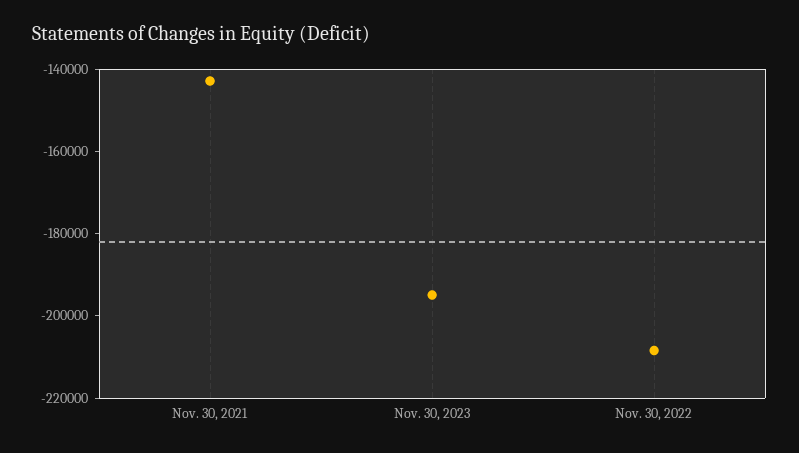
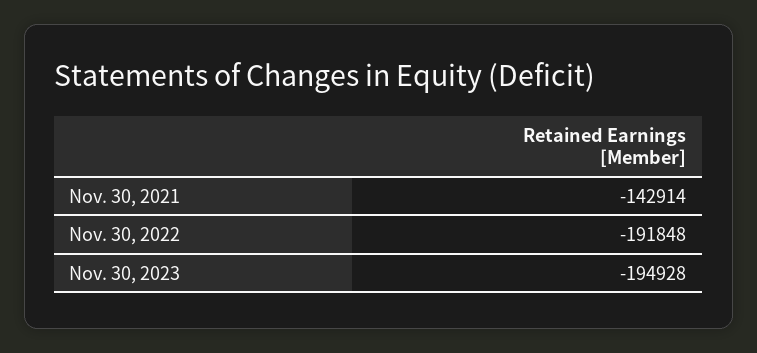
Nov. 30, 2022: -210000 -> -191848

